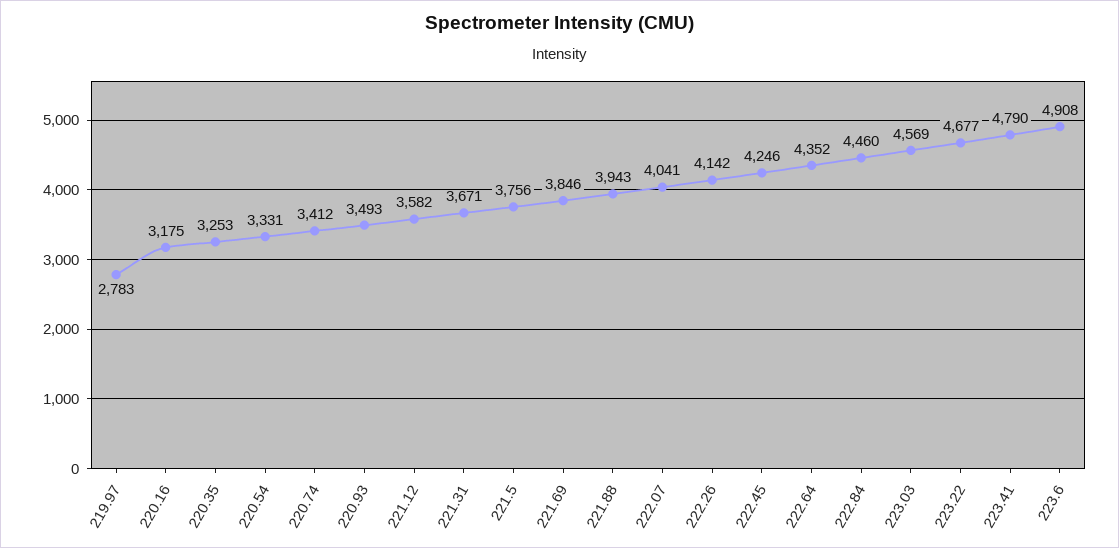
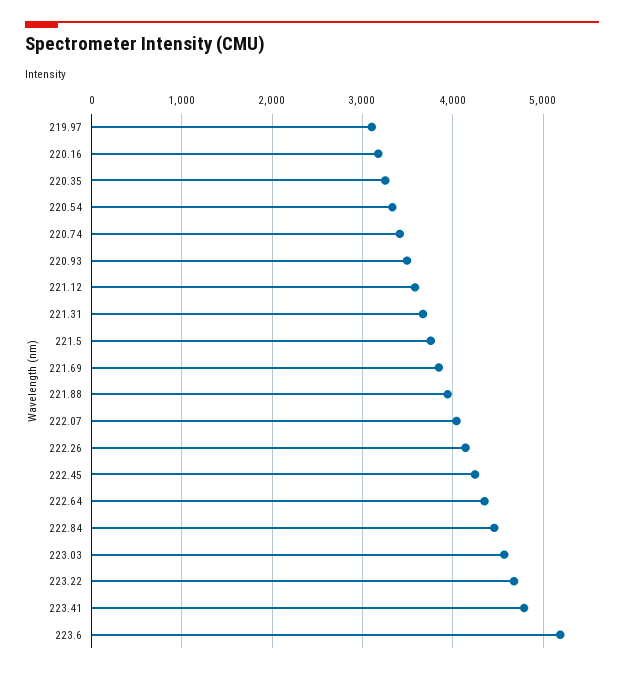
219.97: 2783 -> 3100
223.6: 4908 -> 5200

